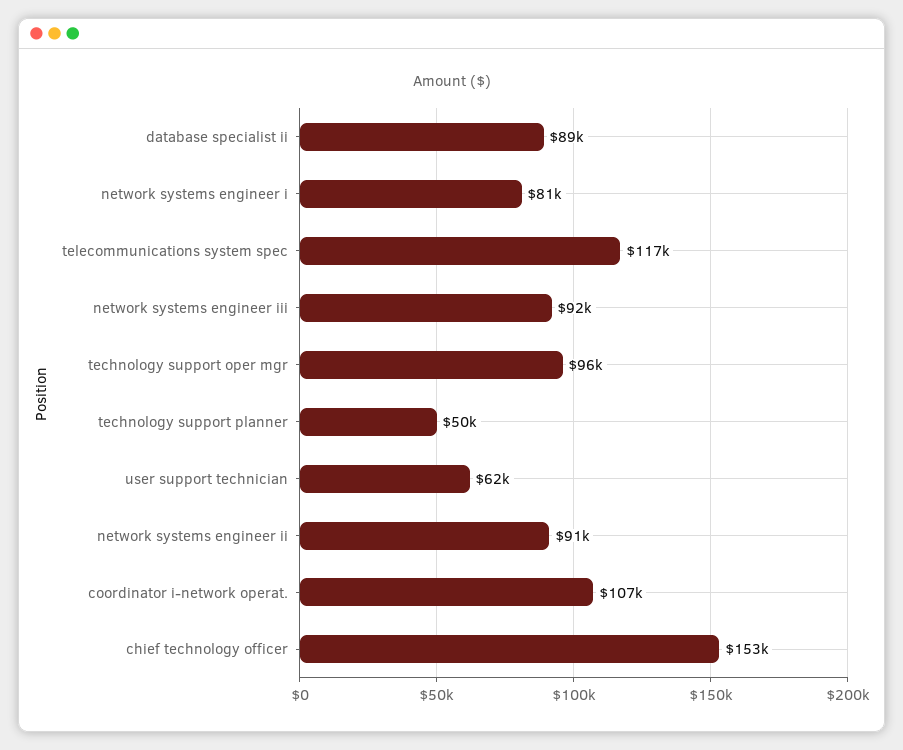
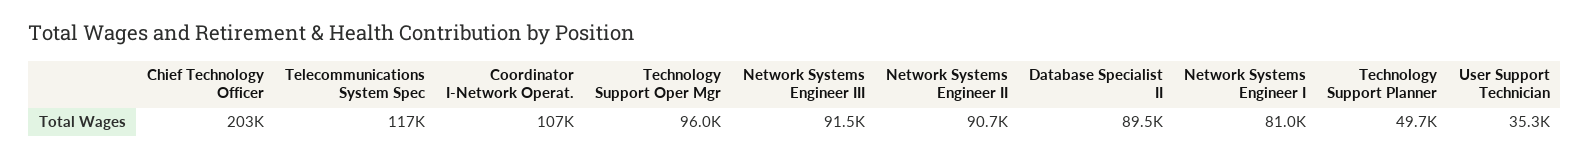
user support technician: 62000 -> 35300
chief technology officer: 153000 -> 203000

